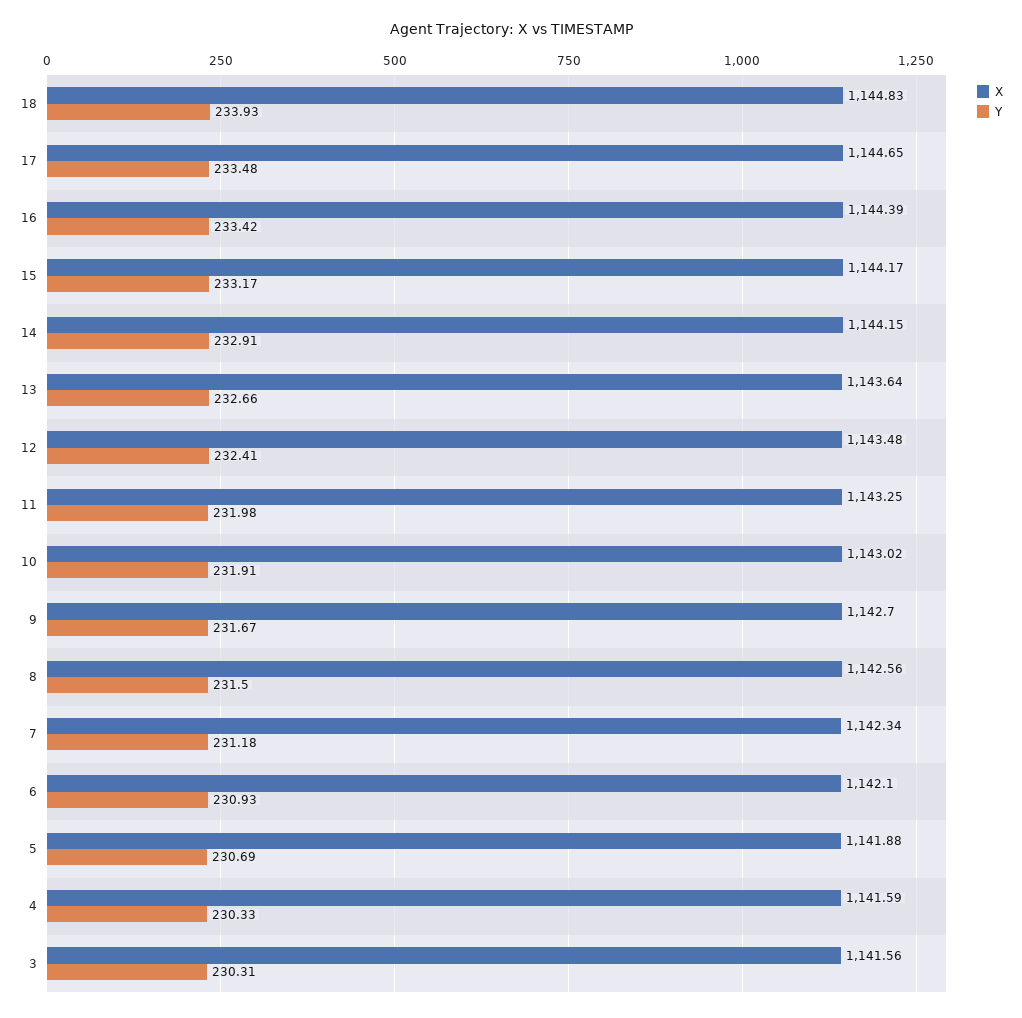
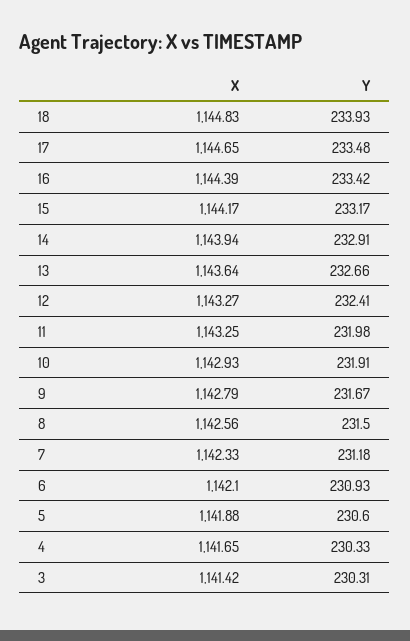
X, 14: 1144.15 -> 1143.94
X, 12: 1143.48 -> 1143.27
X, 10: 1143.02 -> 1142.93
X, 9: 1142.7 -> 1142.79
X, 7: 1142.34 -> 1142.33
Y, 5: 230.69 -> 230.6
X, 4: 1141.59 -> 1141.65
X, 3: 1141.56 -> 1141.42

